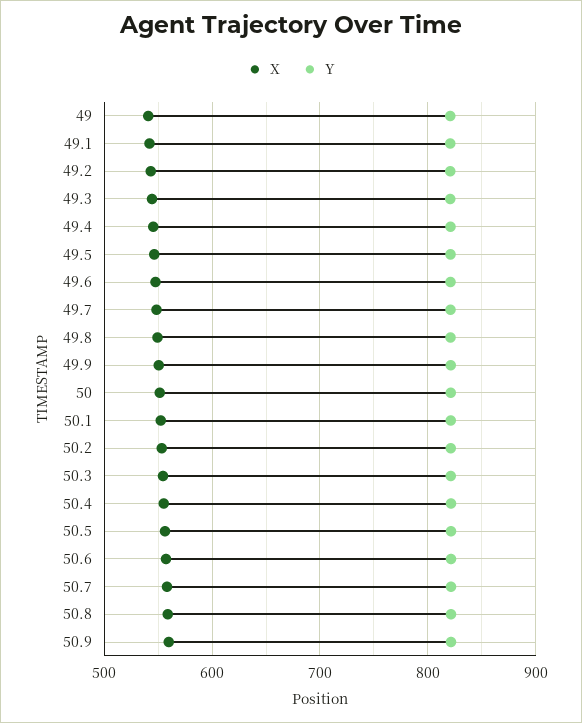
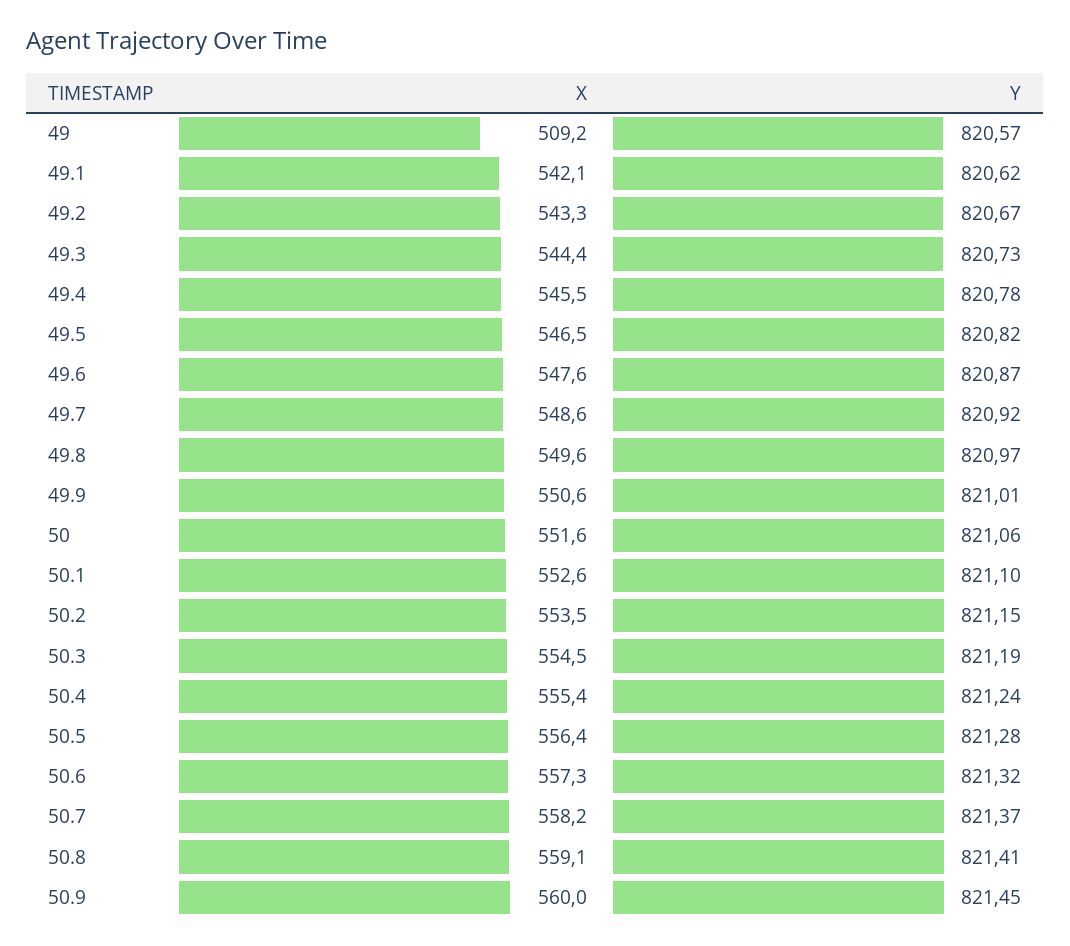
X, 49: 540 -> 509.2

